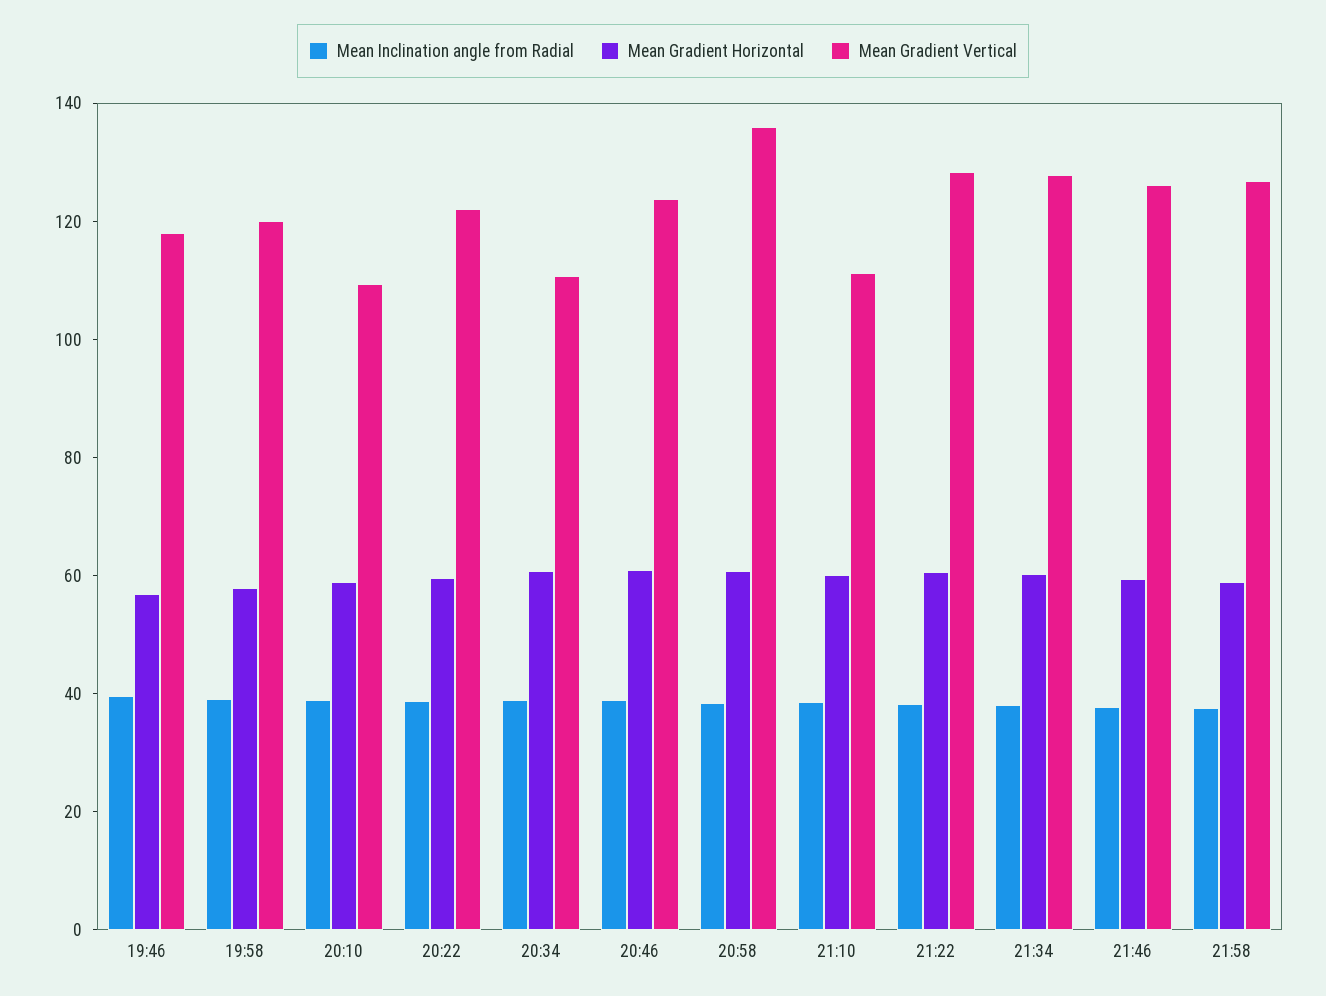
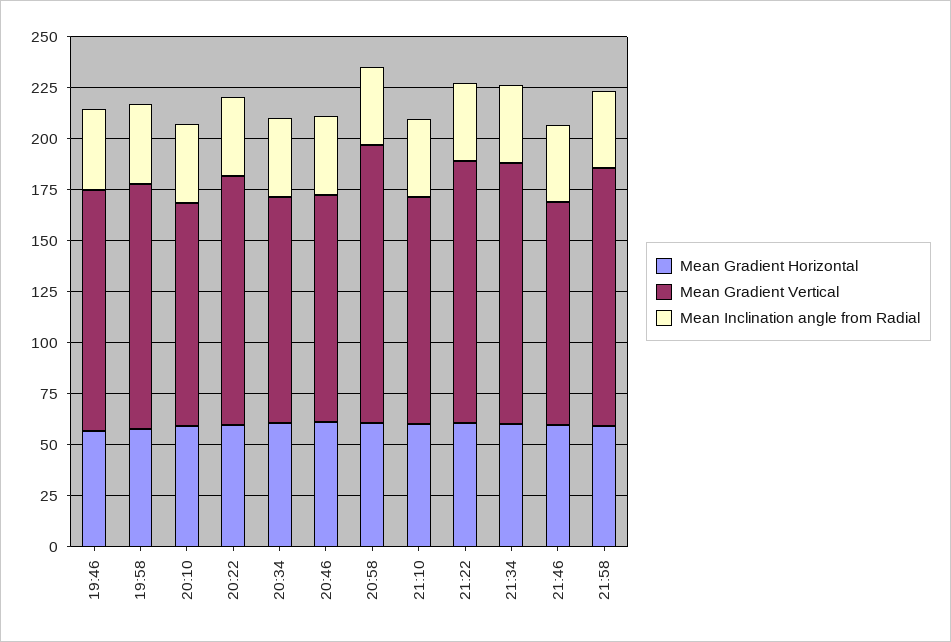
Mean Gradient Vertical, 20:46: 125 -> 110
Mean Gradient Vertical, 21:46: 125 -> 110

